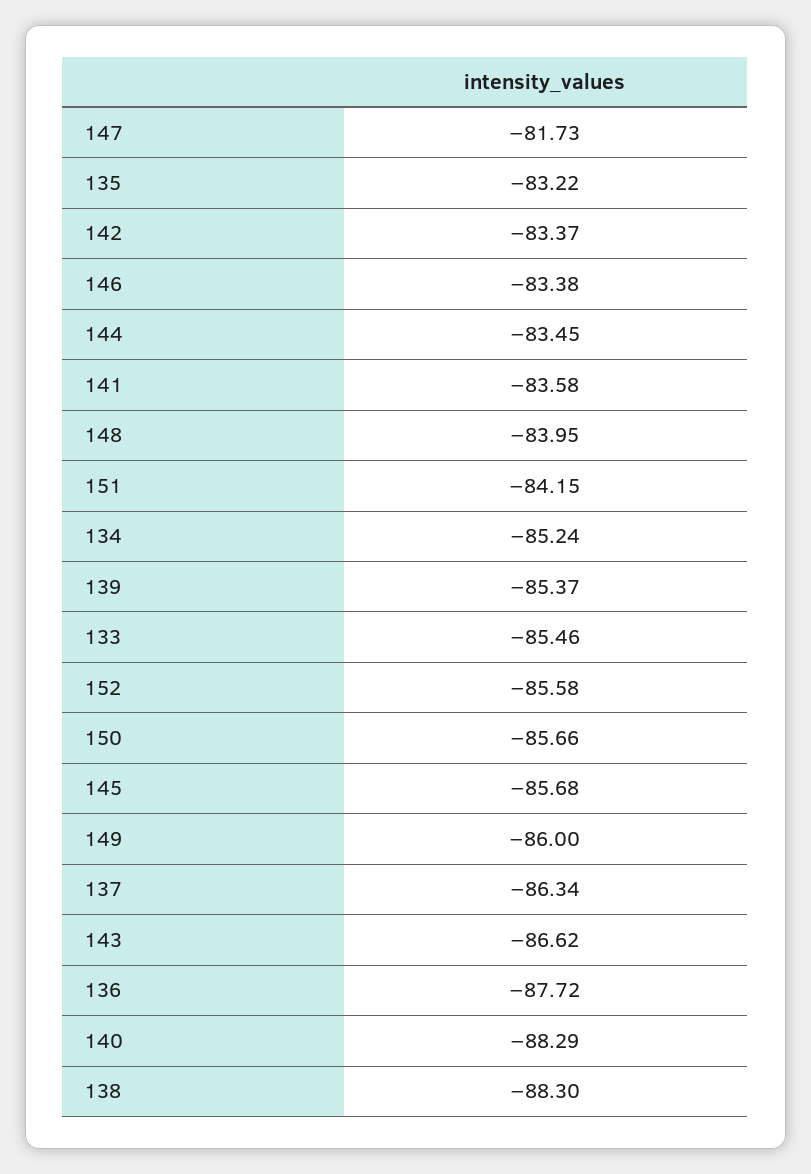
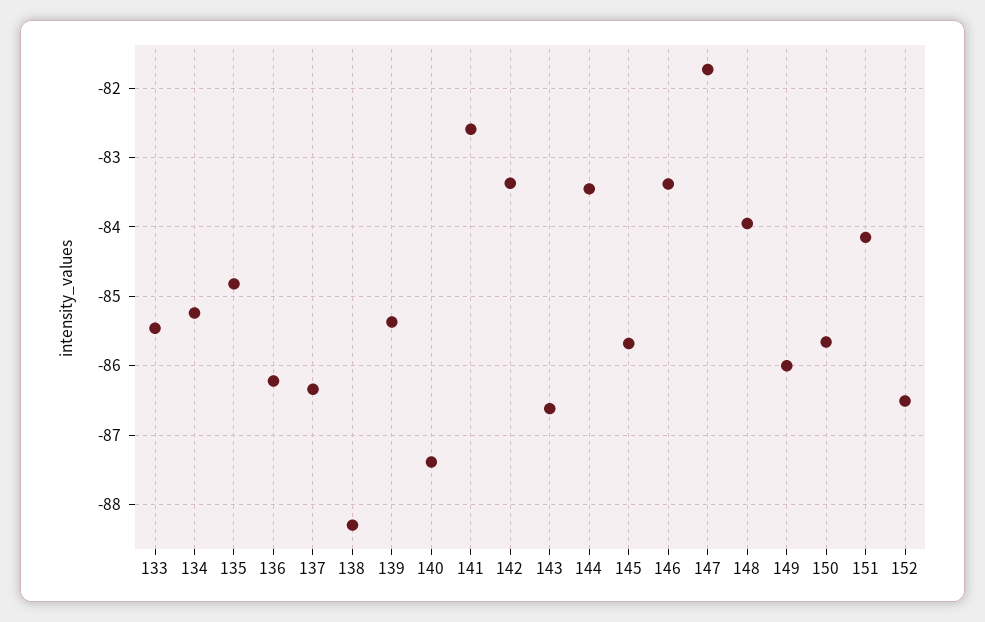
135: -83.22 -> -84.8
141: -83.58 -> -82.6
152: -85.58 -> -86.5
136: -87.72 -> -86.2
140: -88.29 -> -87.4

